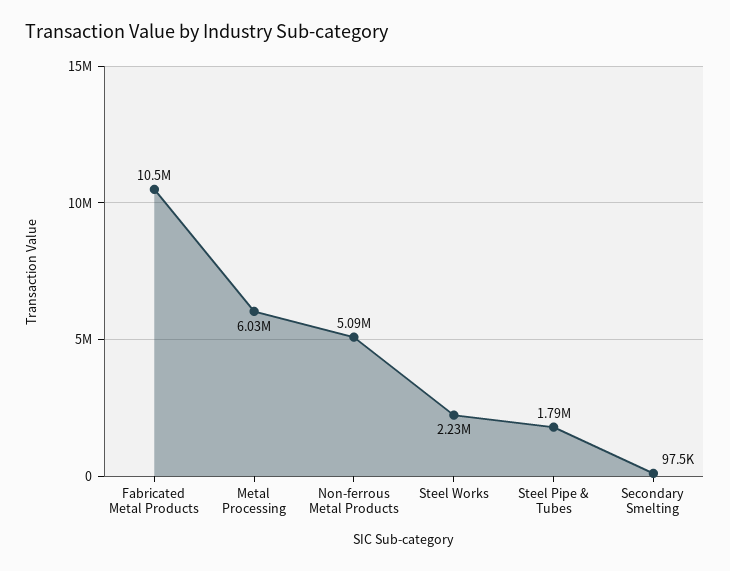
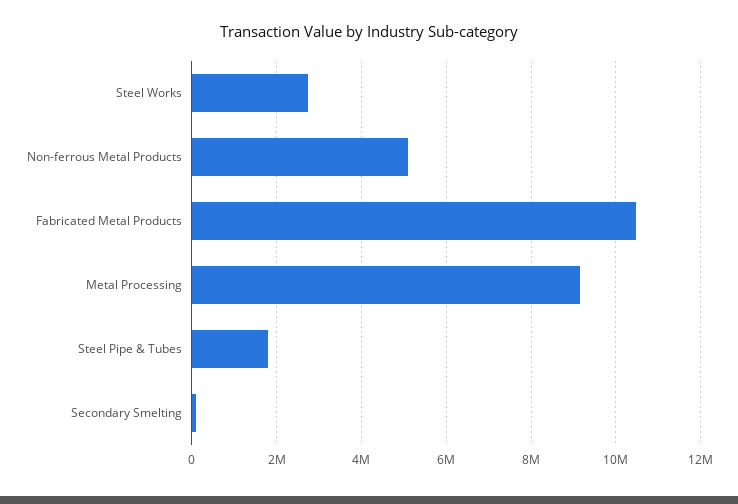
Metal Processing: 6030000 -> 9200000
Steel Works: 2230000 -> 2800000

